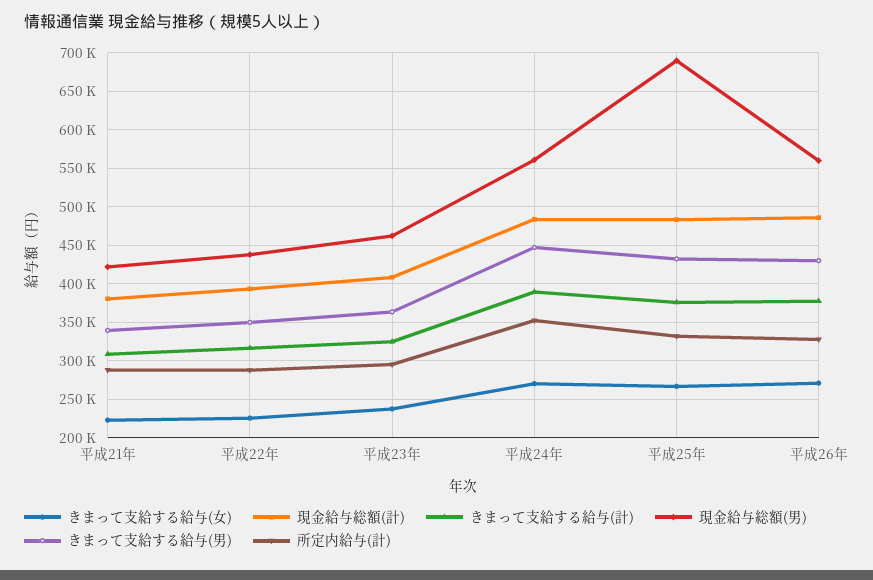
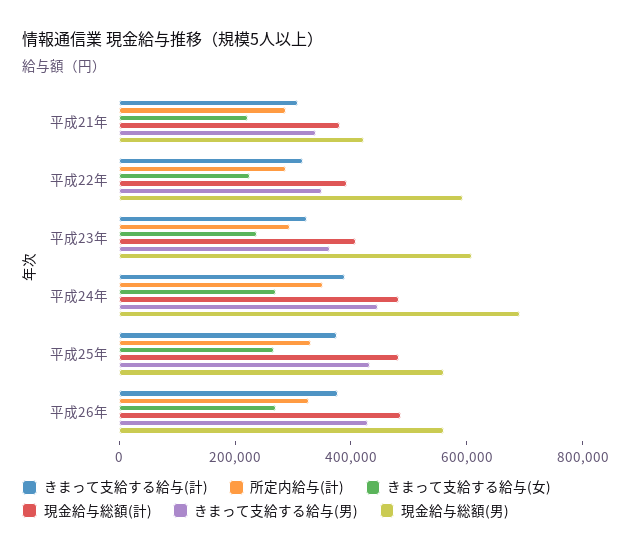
現金給与総額(男), 平成22年: 440000 -> 600000
現金給与総額(男), 平成23年: 460000 -> 600000
現金給与総額(男), 平成24年: 560000 -> 700000
現金給与総額(男), 平成25年: 690000 -> 550000

